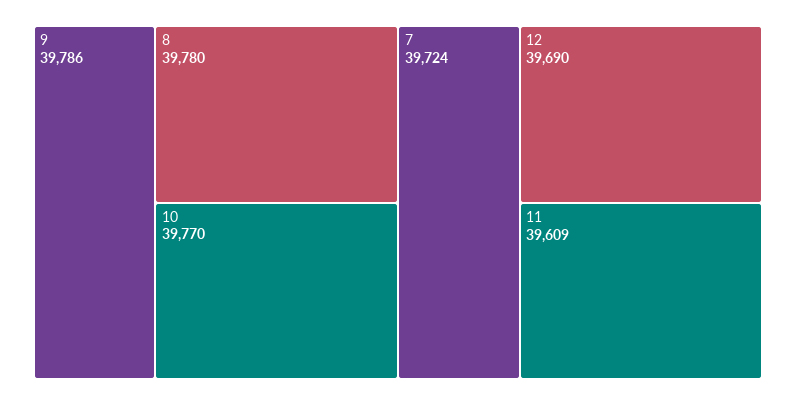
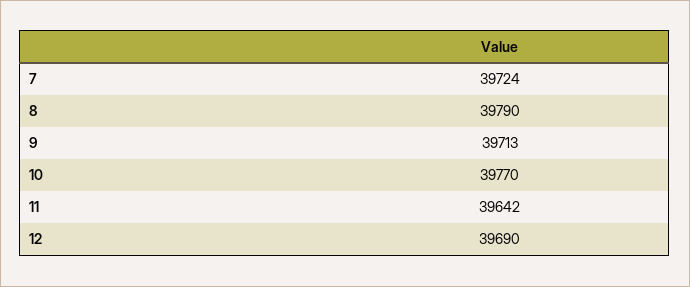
9: 39786 -> 39713
8: 39780 -> 39790
11: 39609 -> 39642

